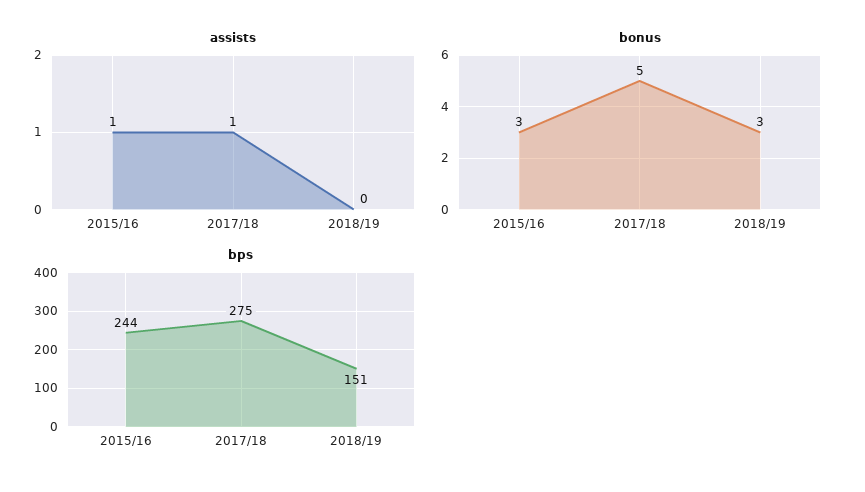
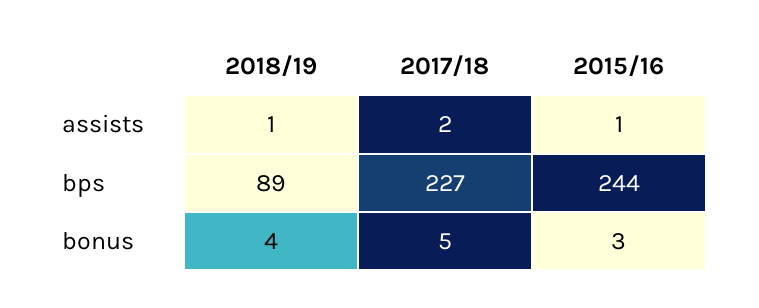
assists, 2017/18: 1 -> 2
assists, 2018/19: 0 -> 1
bonus, 2018/19: 3 -> 4
bps, 2017/18: 275 -> 227
bps, 2018/19: 151 -> 89

